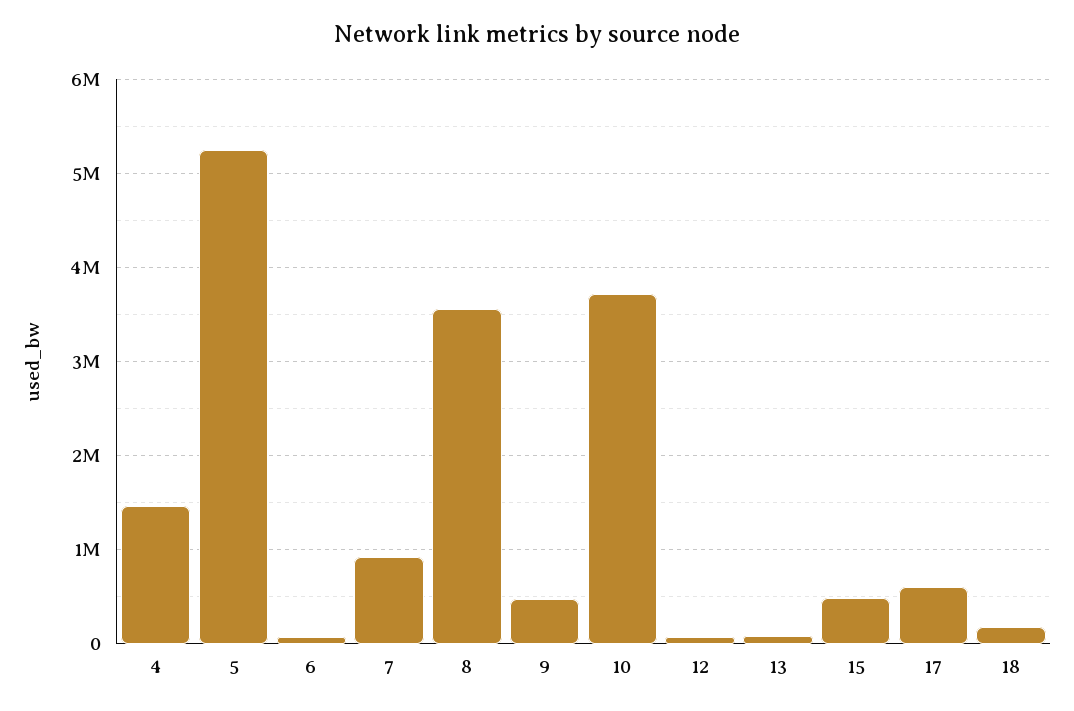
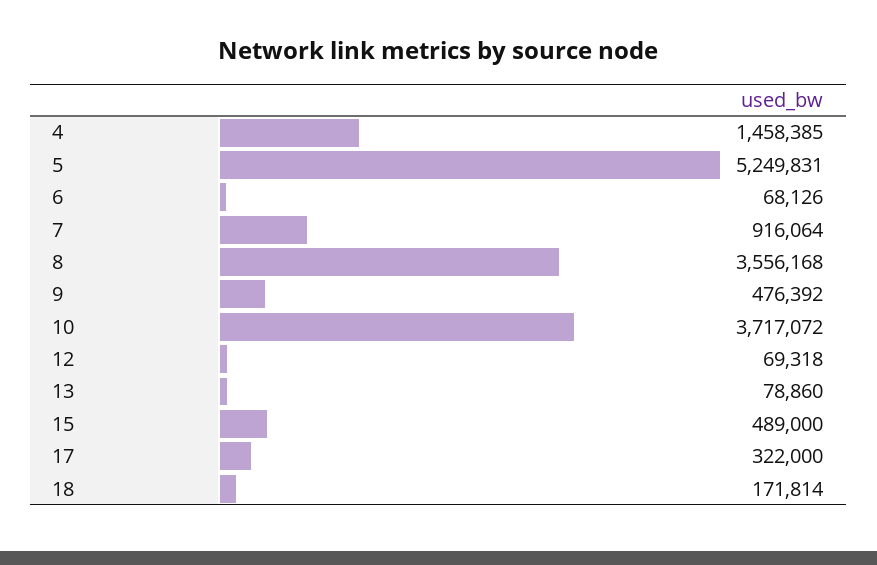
17: 600000 -> 322000

